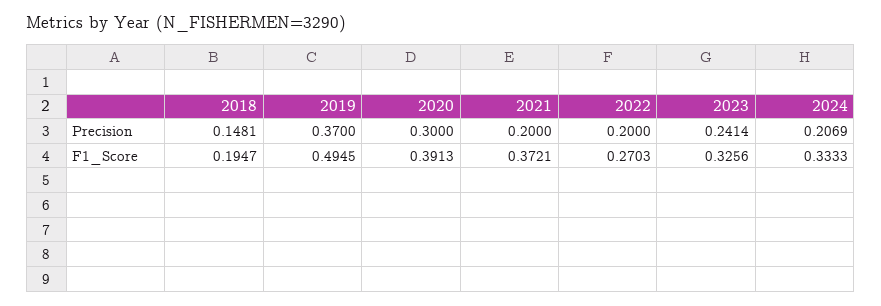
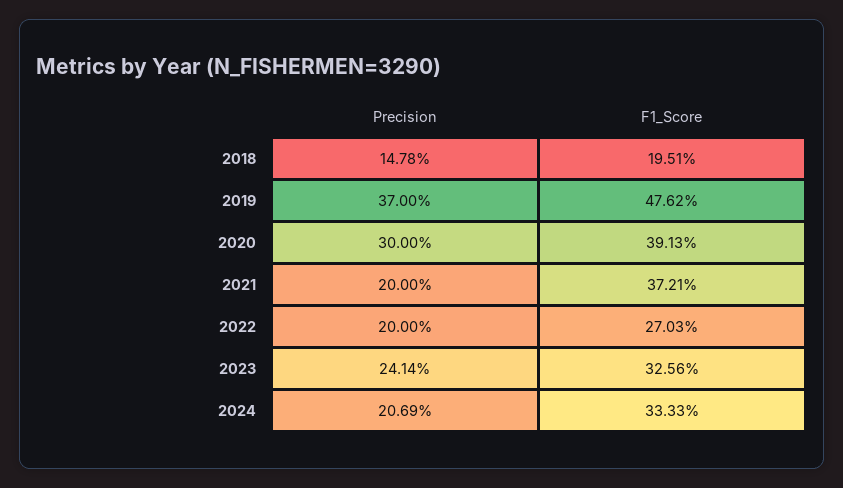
2018, Precision: 0.1481 -> 0.1478
2018, F1_Score: 0.1947 -> 0.1951
2019, F1_Score: 0.4945 -> 0.4762

